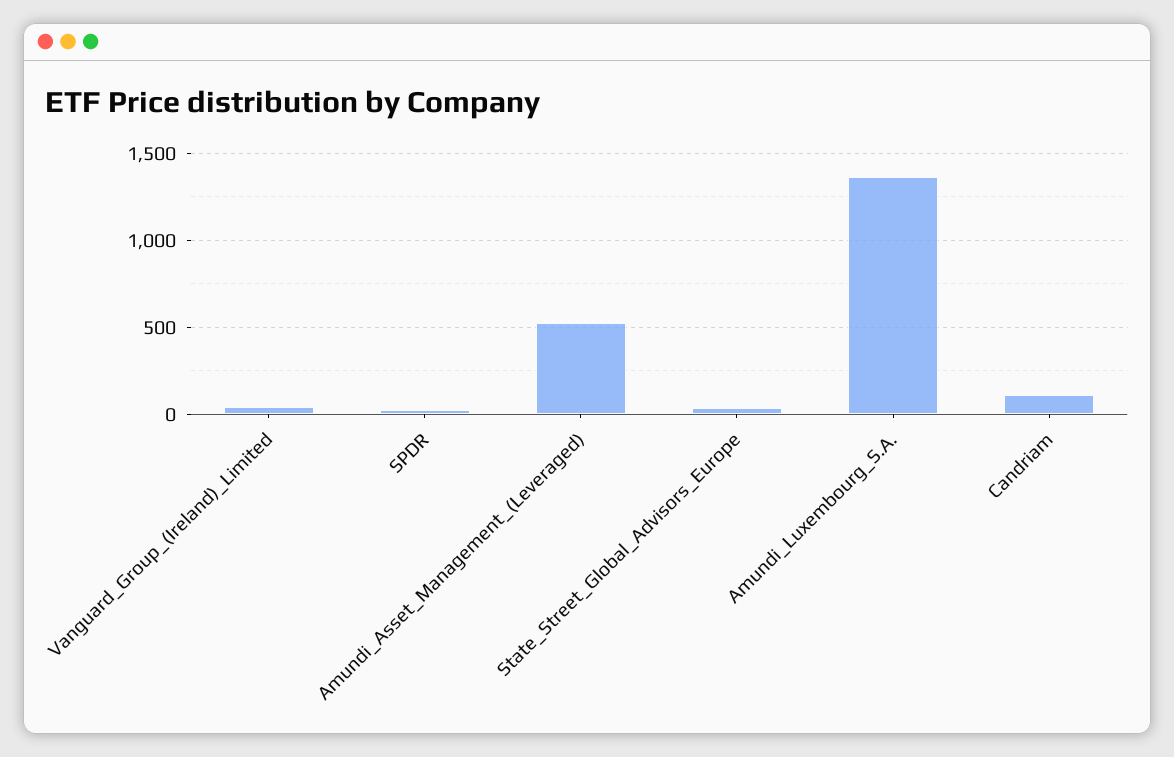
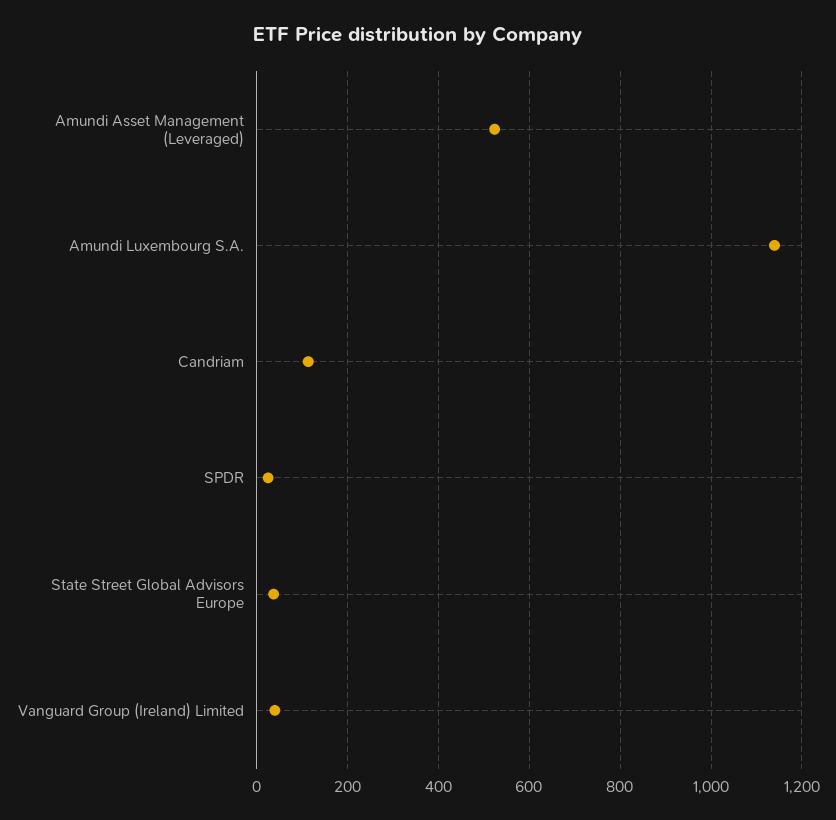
Amundi_Luxembourg_S.A.: 1350 -> 1140

